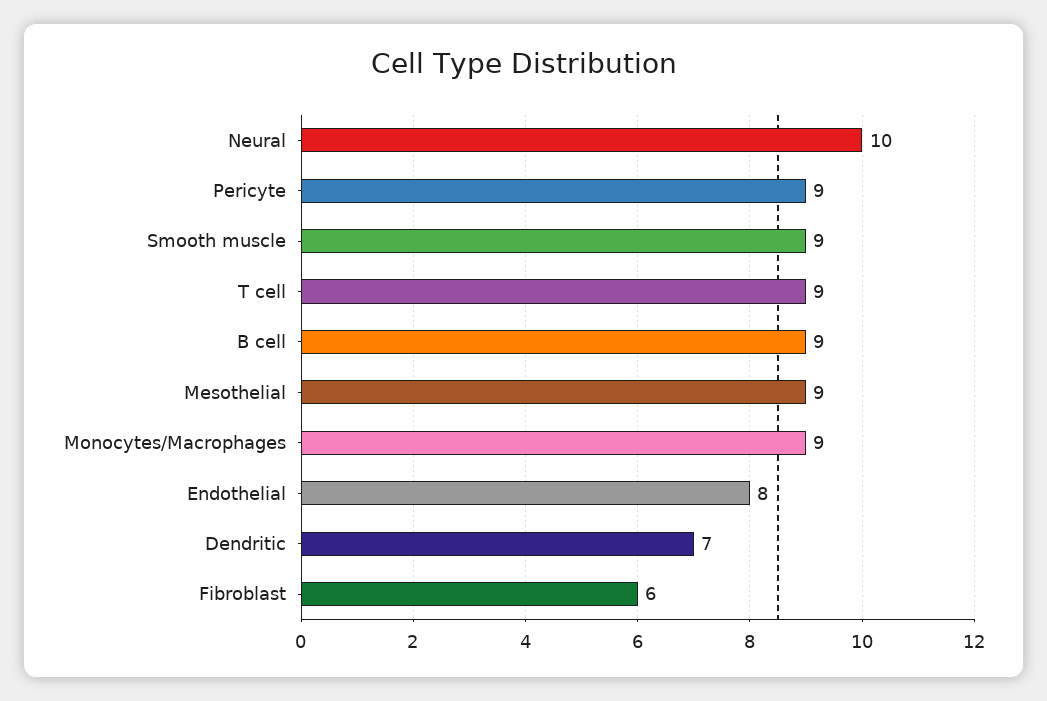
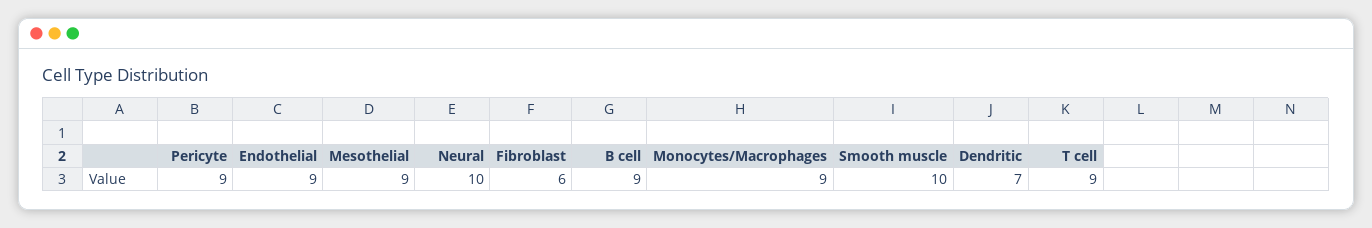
Smooth muscle: 9 -> 10
Endothelial: 8 -> 9

